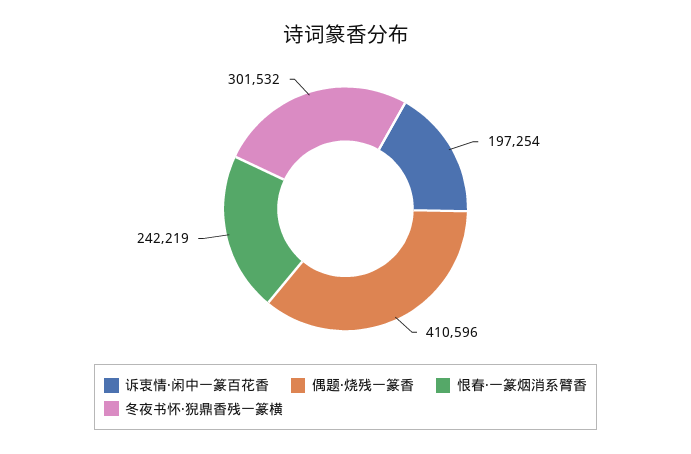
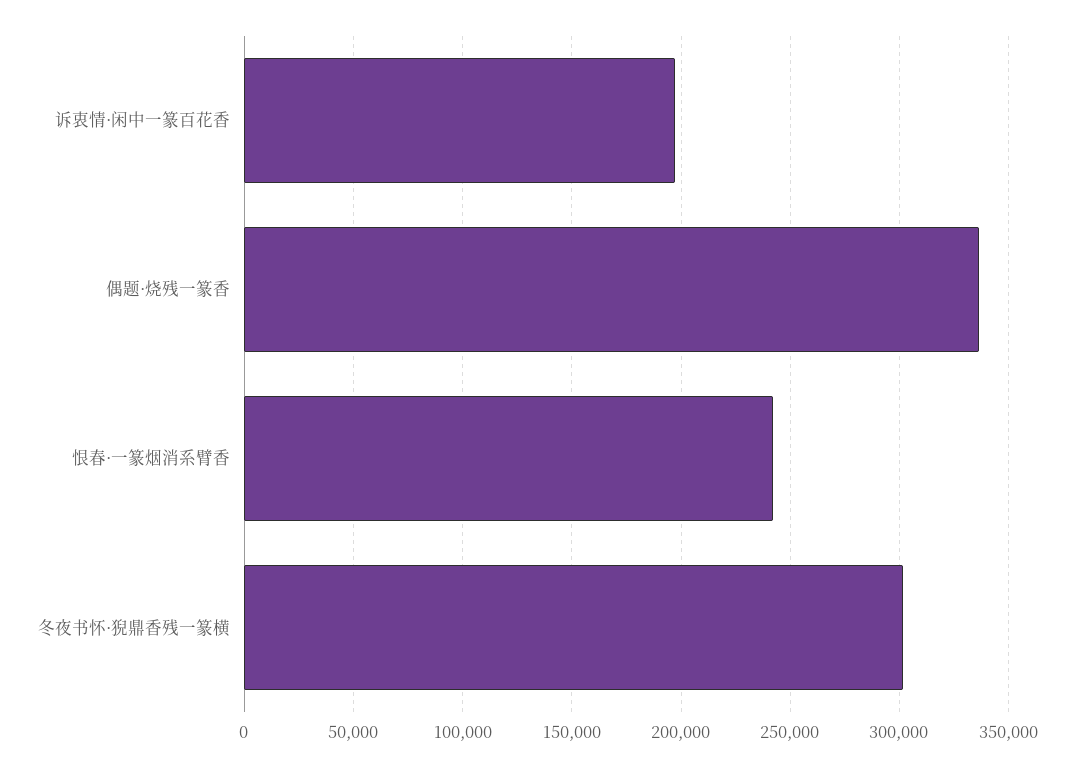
偶题·烧残一篆香: 410596 -> 335000

